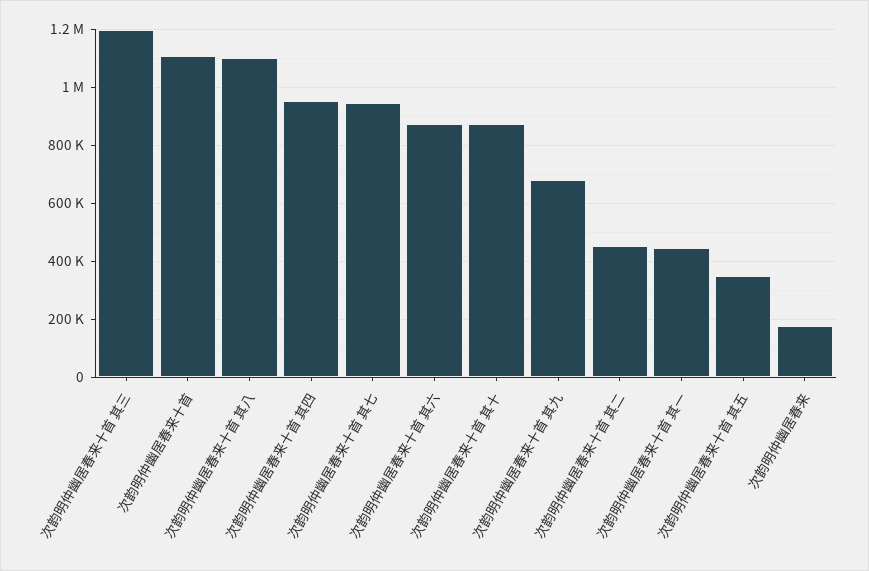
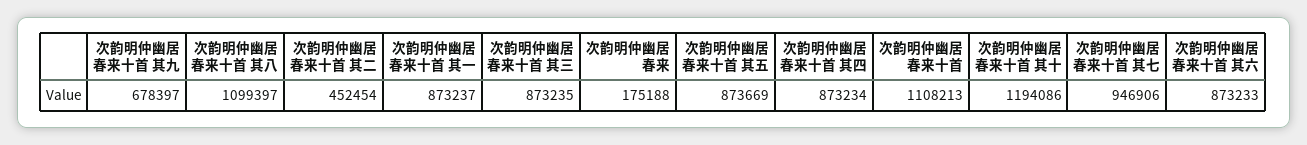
次韵明仲幽居春来十首 其三: 1200000 -> 873235
次韵明仲幽居春来十首 其四: 950000 -> 873234
次韵明仲幽居春来十首 其十: 875000 -> 1194086
次韵明仲幽居春来十首 其一: 450000 -> 873237
次韵明仲幽居春来十首 其五: 350000 -> 873669

